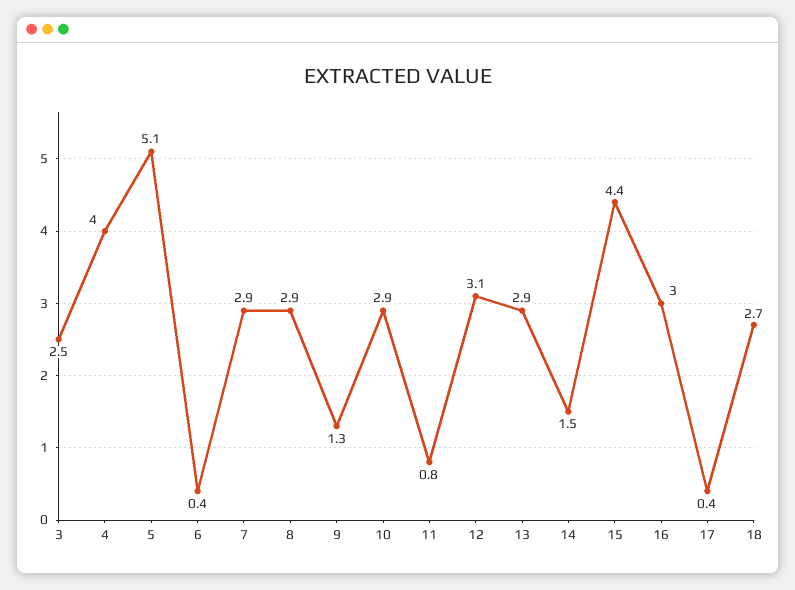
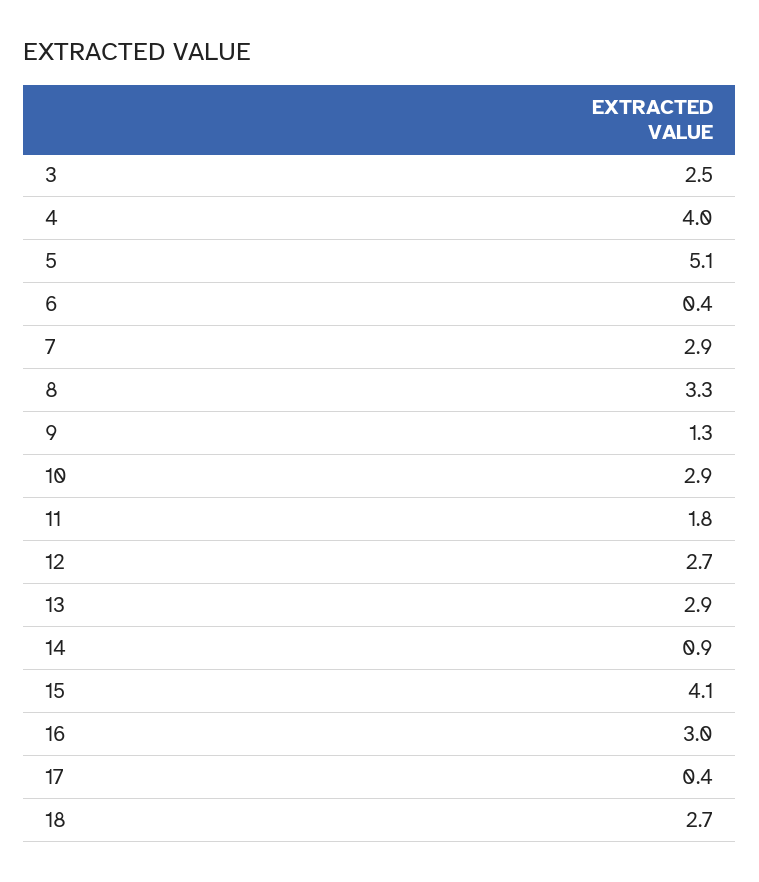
8: 2.9 -> 3.3
11: 0.8 -> 1.8
12: 3.1 -> 2.7
14: 1.5 -> 0.9
15: 4.4 -> 4.1

